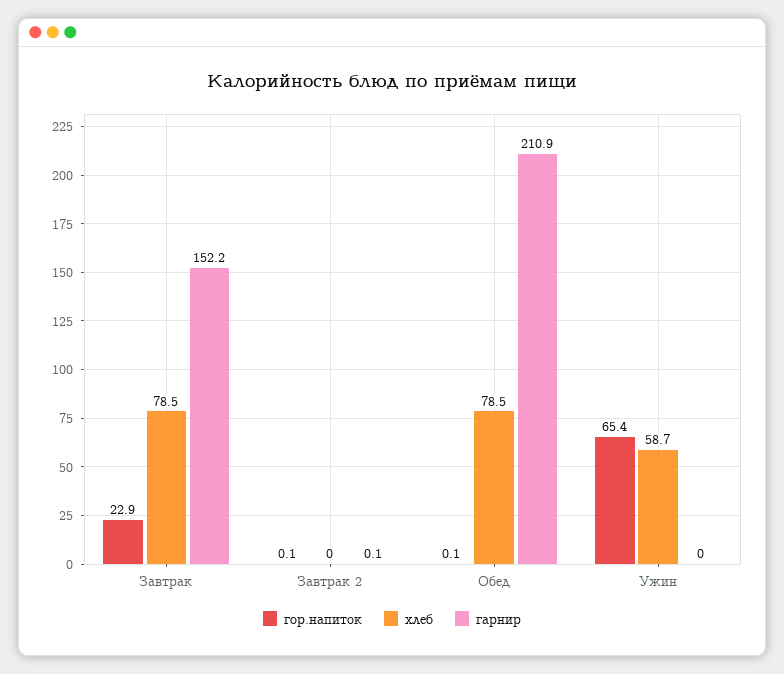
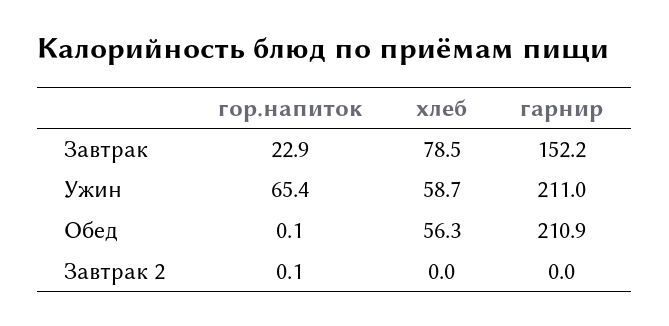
гарнир, Завтрак 2: 0.1 -> 0
хлеб, Обед: 78.5 -> 56.3
гарнир, Ужин: 0 -> 211

